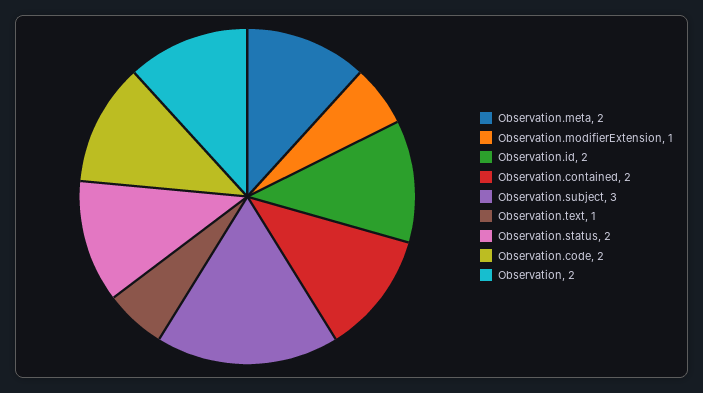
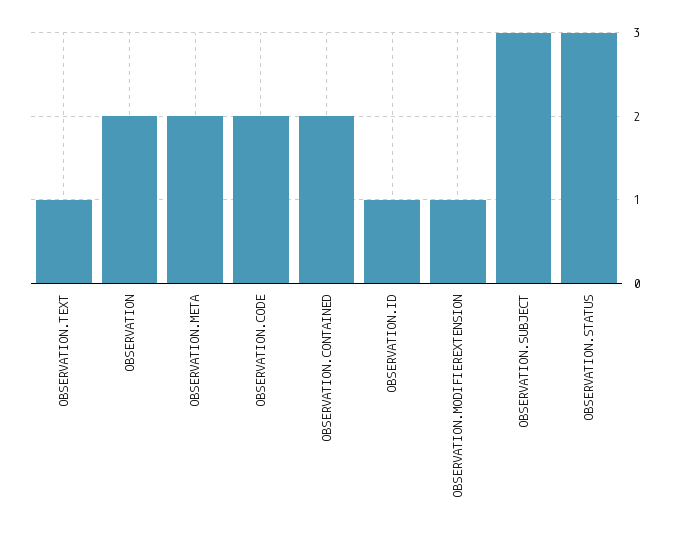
Observation.id: 2 -> 1
Observation.status: 2 -> 3

